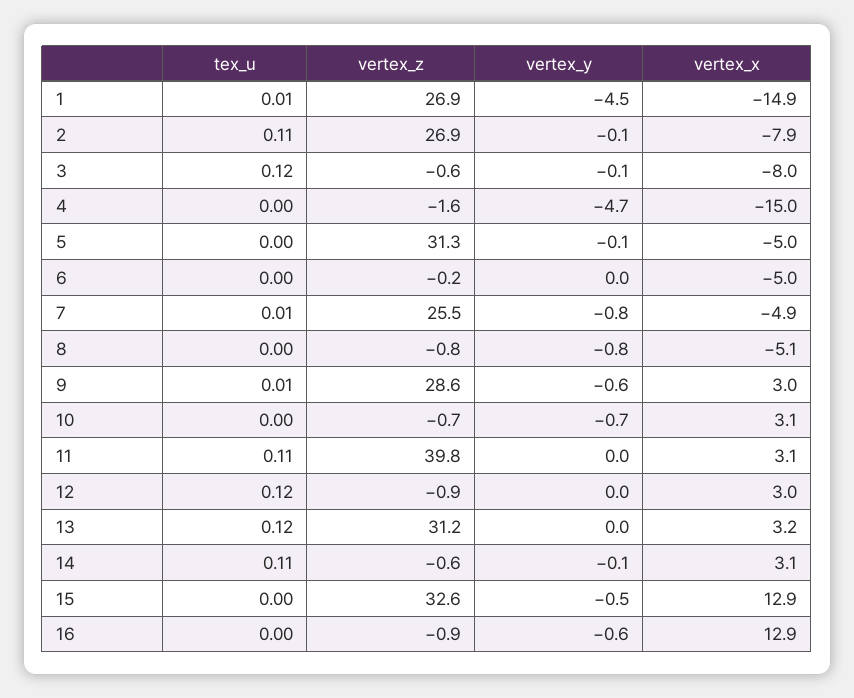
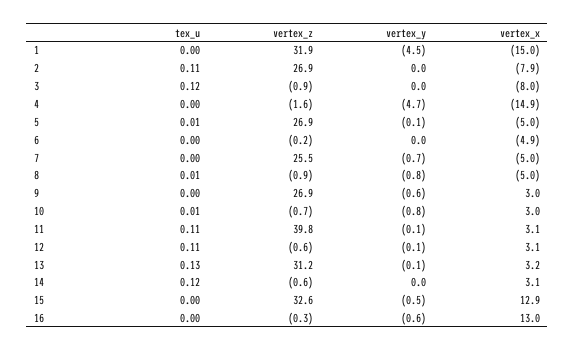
tex_u, 1: 0.01 -> 0
vertex_z, 1: 26.9 -> 31.9
vertex_x, 1: -14.9 -> -15
vertex_y, 2: -0.1 -> 0
vertex_z, 3: -0.6 -> -0.9
vertex_y, 3: -0.1 -> 0
vertex_x, 4: -15 -> -14.9
tex_u, 5: 0 -> 0.01
vertex_z, 5: 31.3 -> 26.9
vertex_x, 6: -5 -> -4.9
tex_u, 7: 0.01 -> 0
vertex_y, 7: -0.8 -> -0.7
vertex_x, 7: -4.9 -> -5
tex_u, 8: 0 -> 0.01
vertex_z, 8: -0.8 -> -0.9
vertex_x, 8: -5.1 -> -5
tex_u, 9: 0.01 -> 0
vertex_z, 9: 28.6 -> 26.9
tex_u, 10: 0 -> 0.01
vertex_y, 10: -0.7 -> -0.8
vertex_x, 10: 3.1 -> 3
vertex_y, 11: 0 -> -0.1
tex_u, 12: 0.12 -> 0.11
vertex_z, 12: -0.9 -> -0.6
vertex_y, 12: 0 -> -0.1
vertex_x, 12: 3 -> 3.1
tex_u, 13: 0.12 -> 0.13
vertex_y, 13: 0 -> -0.1
tex_u, 14: 0.11 -> 0.12
vertex_y, 14: -0.1 -> 0
vertex_z, 16: -0.9 -> -0.3
vertex_x, 16: 12.9 -> 13

